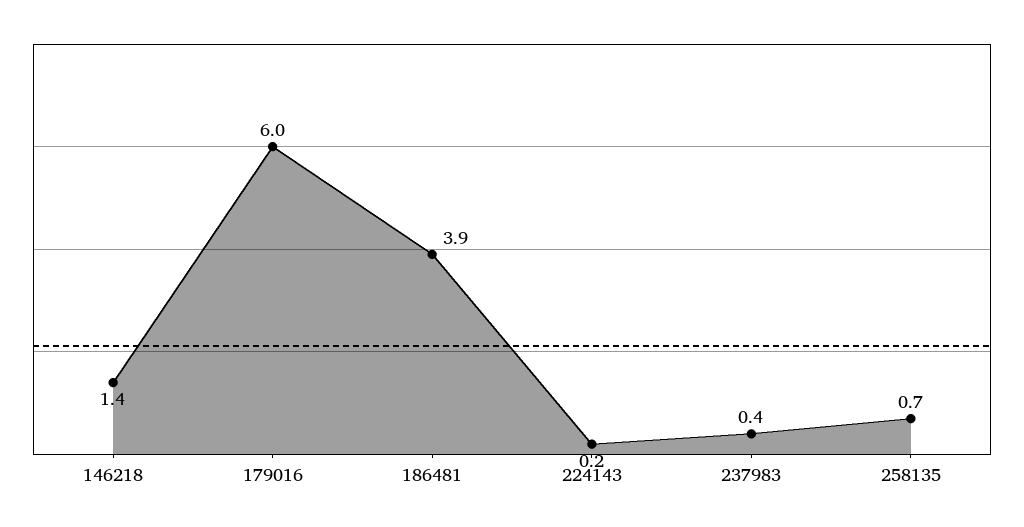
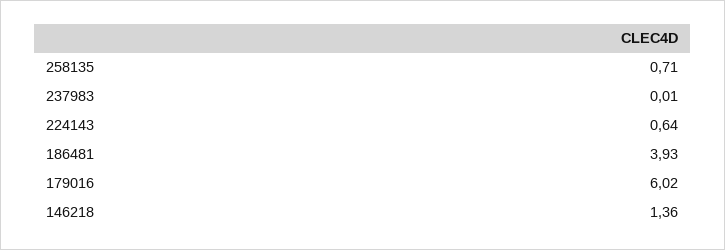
224143: 0.2 -> 0.64
237983: 0.4 -> 0.01

